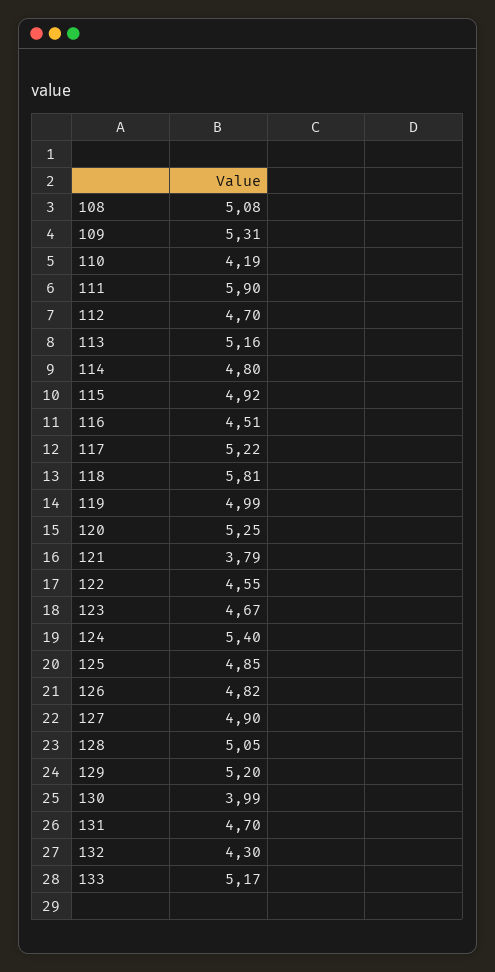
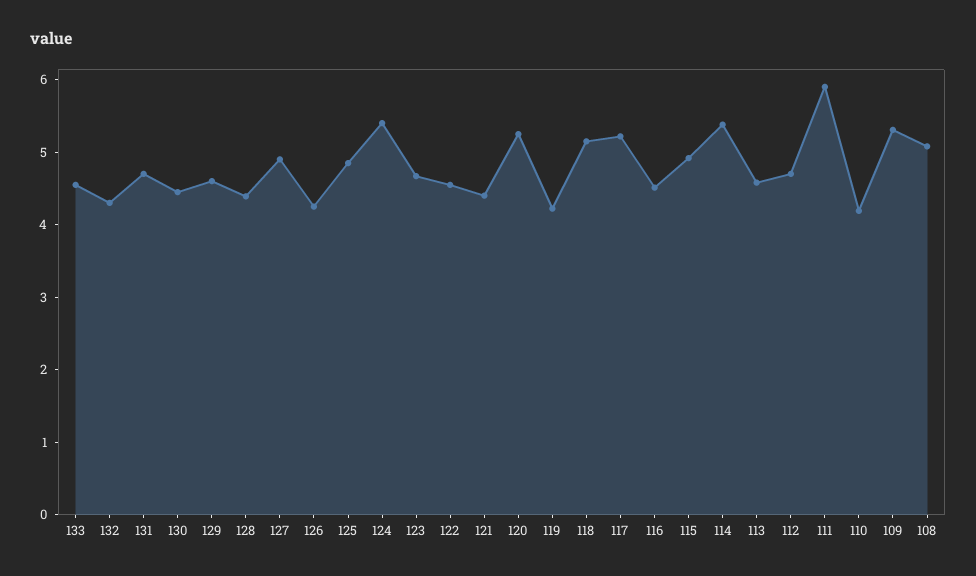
113: 5.16 -> 4.6
114: 4.8 -> 5.4
118: 5.81 -> 5.2
119: 4.99 -> 4.2
121: 3.79 -> 4.4
126: 4.82 -> 4.2
128: 5.05 -> 4.4
129: 5.2 -> 4.6
130: 3.99 -> 4.4
133: 5.17 -> 4.6

